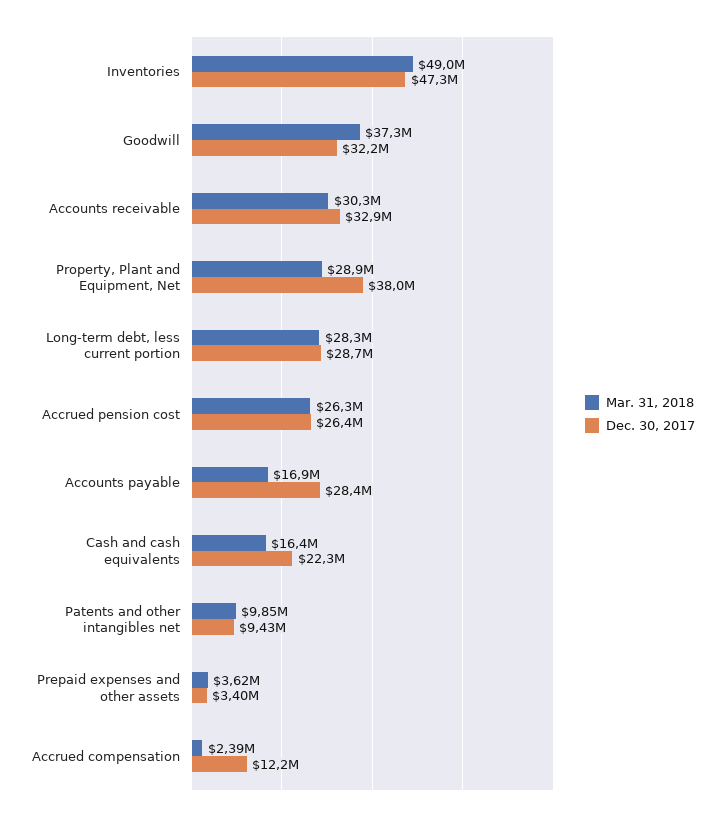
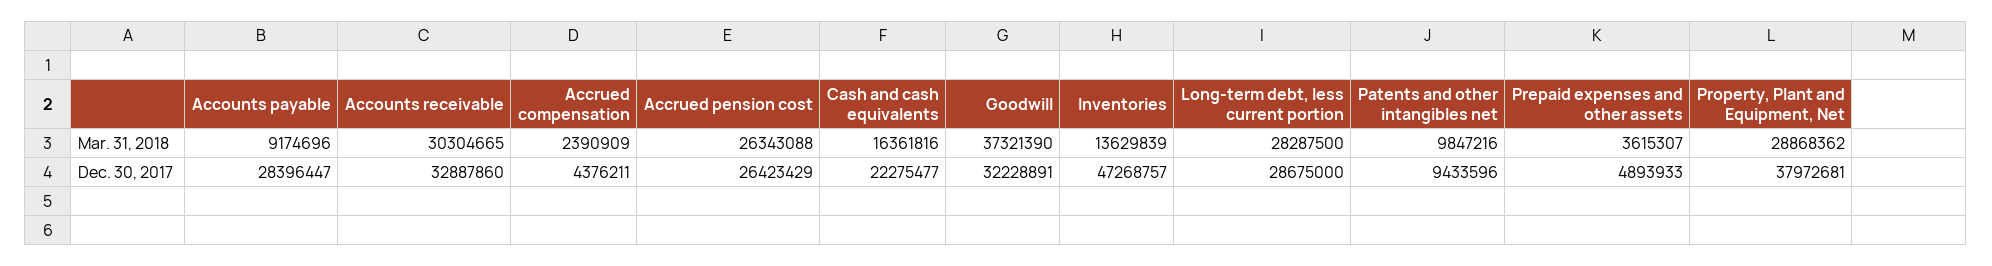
Mar. 31, 2018, Inventories: 49000000 -> 13629839
Mar. 31, 2018, Accounts payable: 16900000 -> 9174696
Dec. 30, 2017, Prepaid expenses and other assets: 3400000 -> 4893933
Dec. 30, 2017, Accrued compensation: 12200000 -> 4376211

